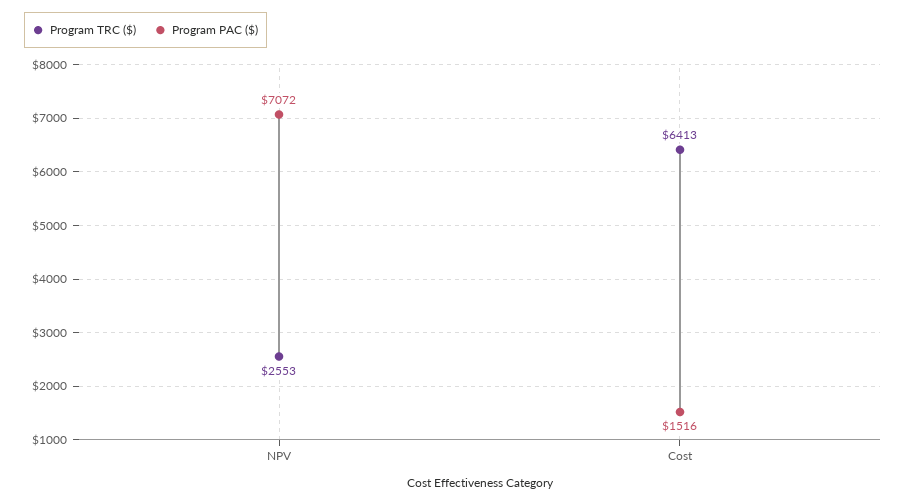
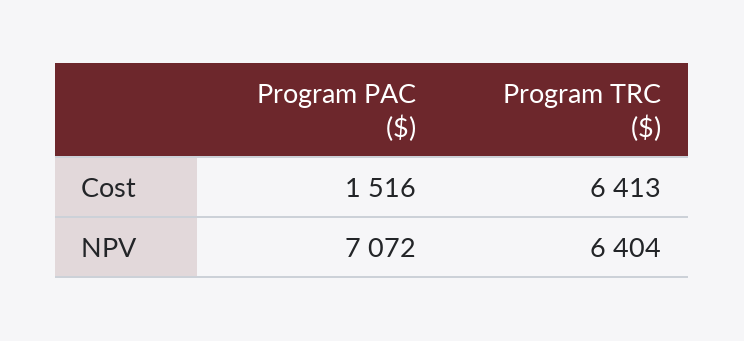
Program TRC ($), NPV: 2553 -> 6404

